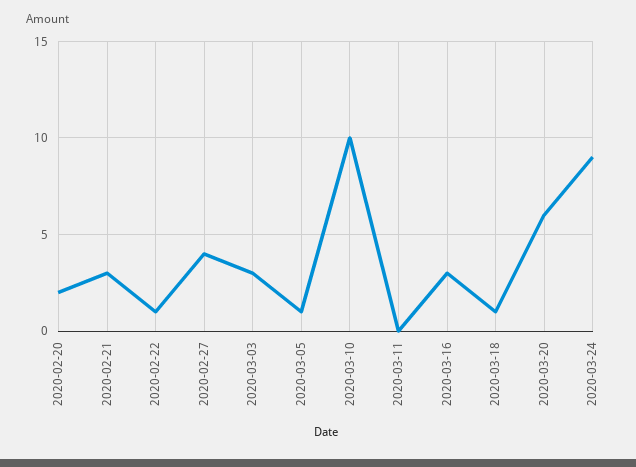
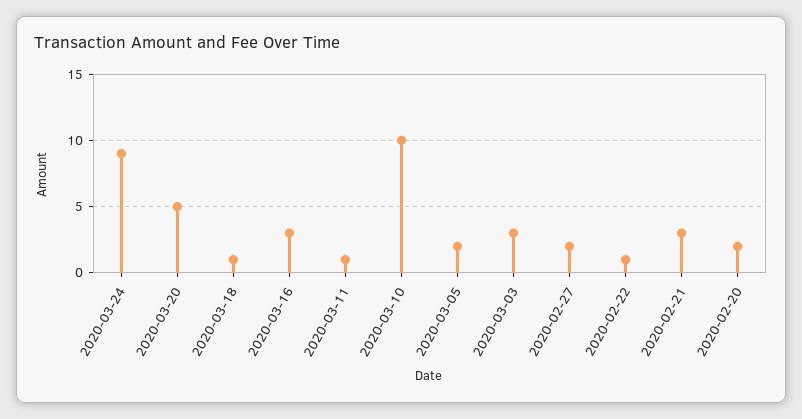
2020-02-27: 4 -> 2
2020-03-05: 1 -> 2
2020-03-11: 0 -> 1
2020-03-20: 6 -> 5

